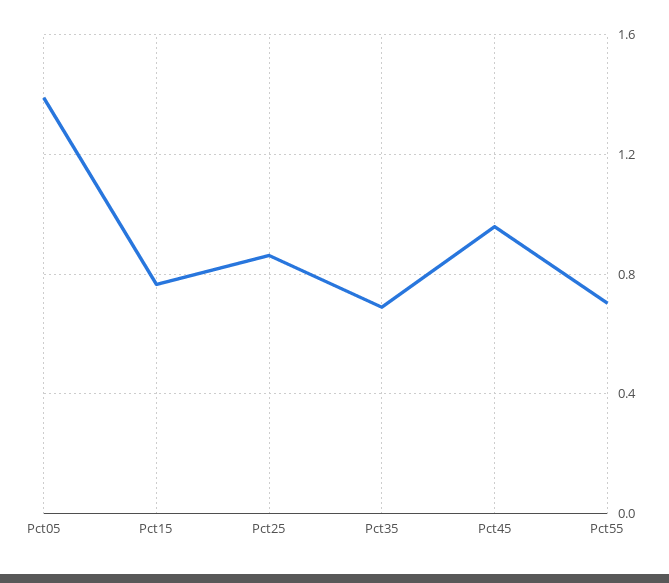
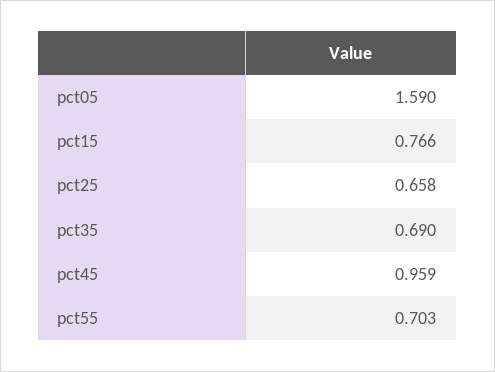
Pct05: 1.4 -> 1.59
Pct25: 0.85 -> 0.658

